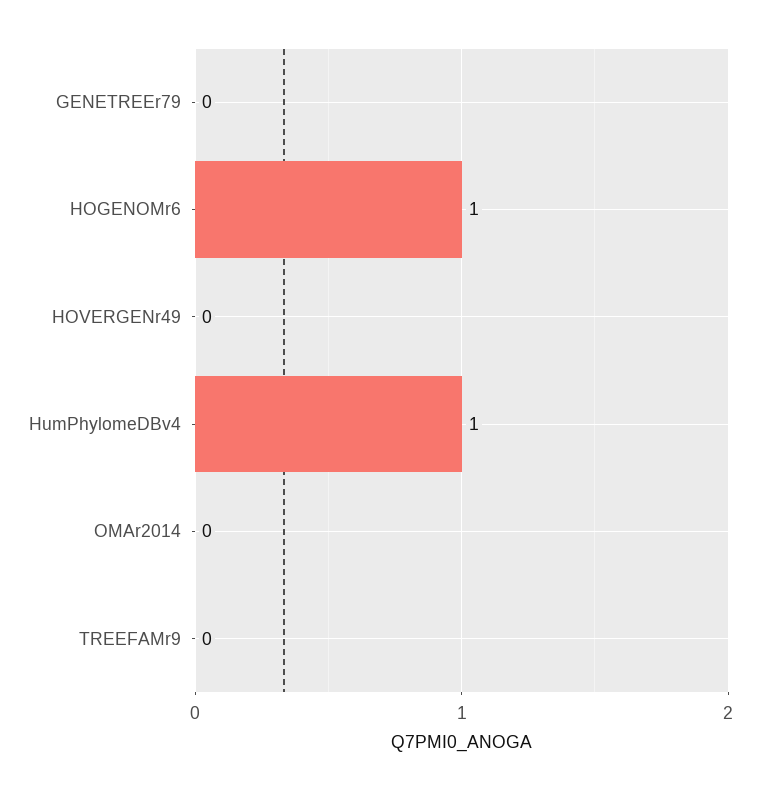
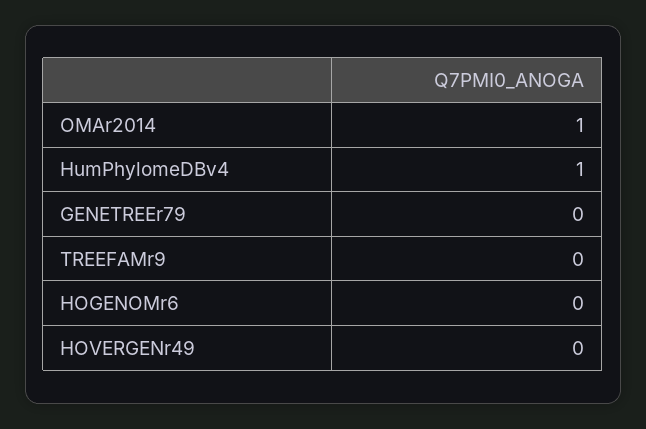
HOGENOMr6: 1 -> 0
OMAr2014: 0 -> 1

